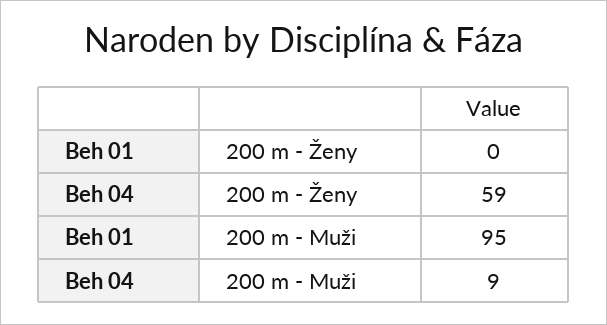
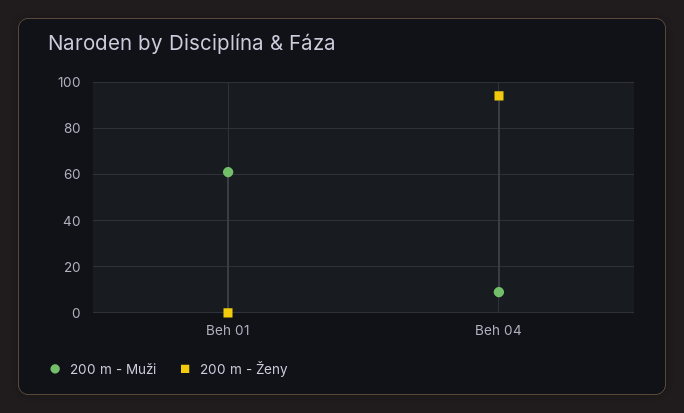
200 m - Ženy, Beh 04: 59 -> 95
200 m - Muži, Beh 01: 95 -> 60

